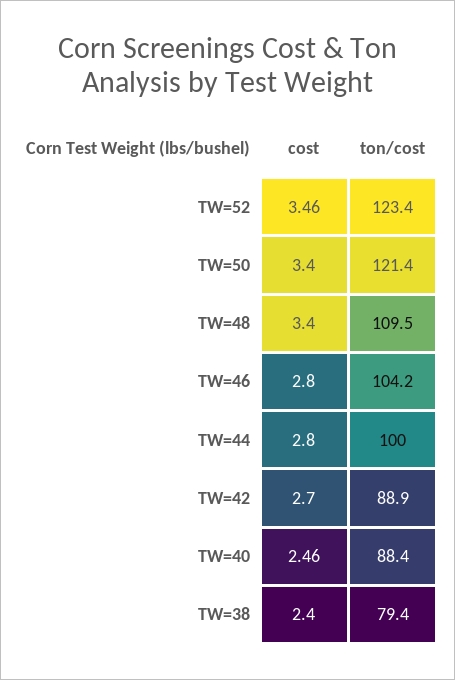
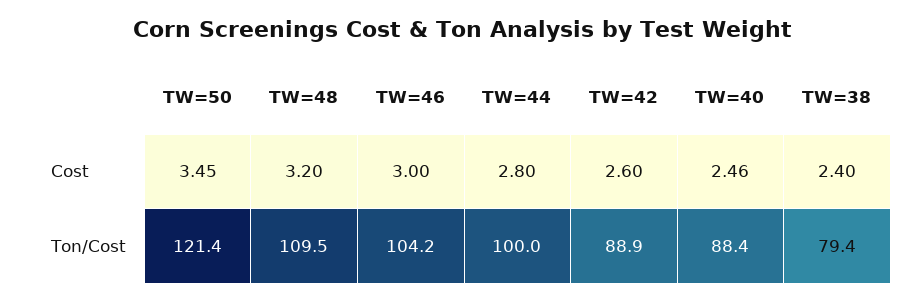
cost, TW=52: 3.46 -> none
ton/cost, TW=52: 123.4 -> none
cost, TW=50: 3.4 -> 3.45
cost, TW=48: 3.4 -> 3.2
cost, TW=46: 2.8 -> 3
cost, TW=42: 2.7 -> 2.6

